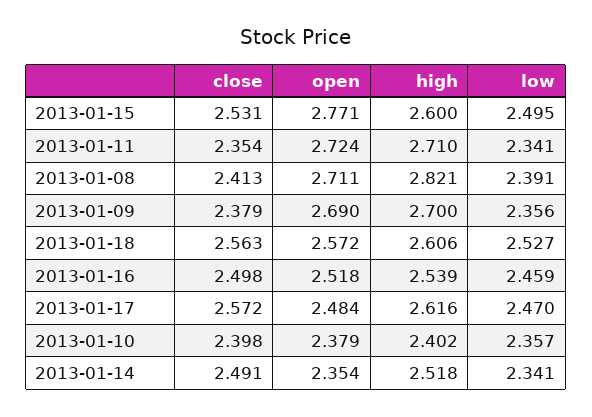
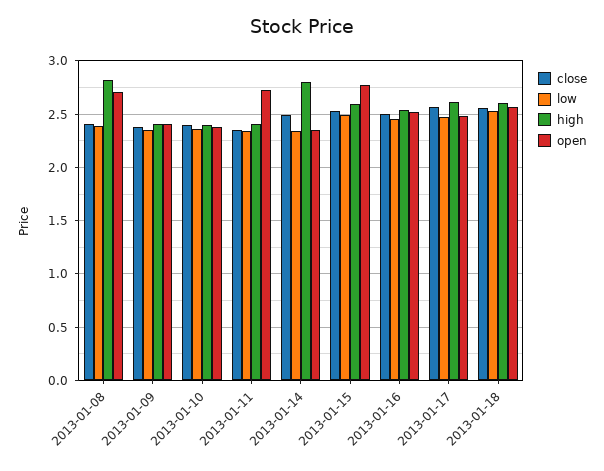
high, 2013-01-11: 2.71 -> 2.4
open, 2013-01-09: 2.69 -> 2.4
high, 2013-01-09: 2.7 -> 2.4
high, 2013-01-14: 2.518 -> 2.8

